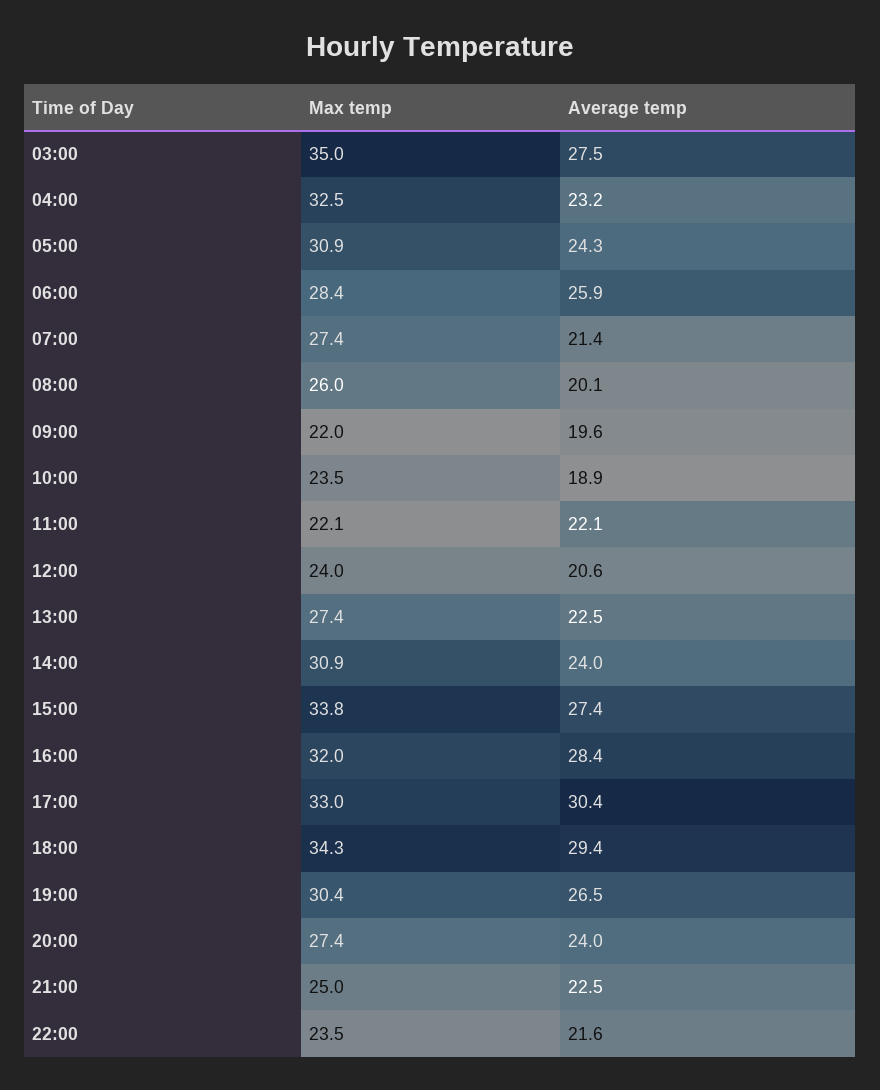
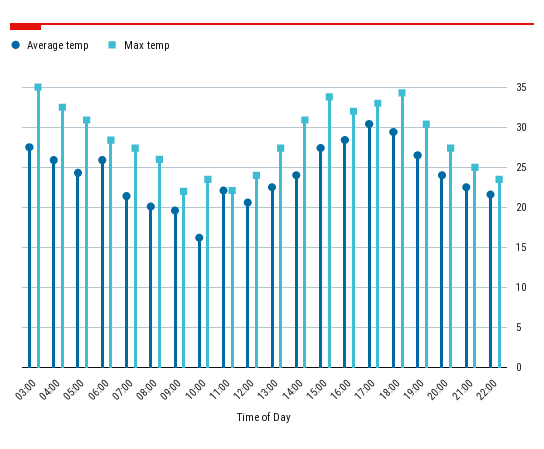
Average temp, 04:00: 23.2 -> 26
Average temp, 10:00: 18.9 -> 16

